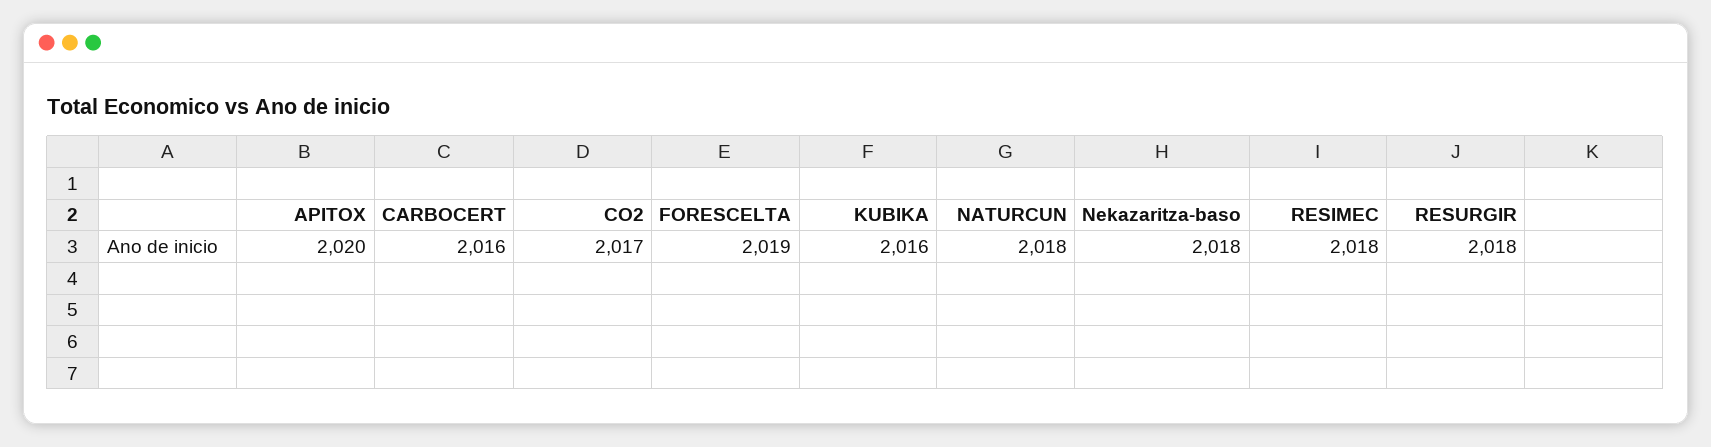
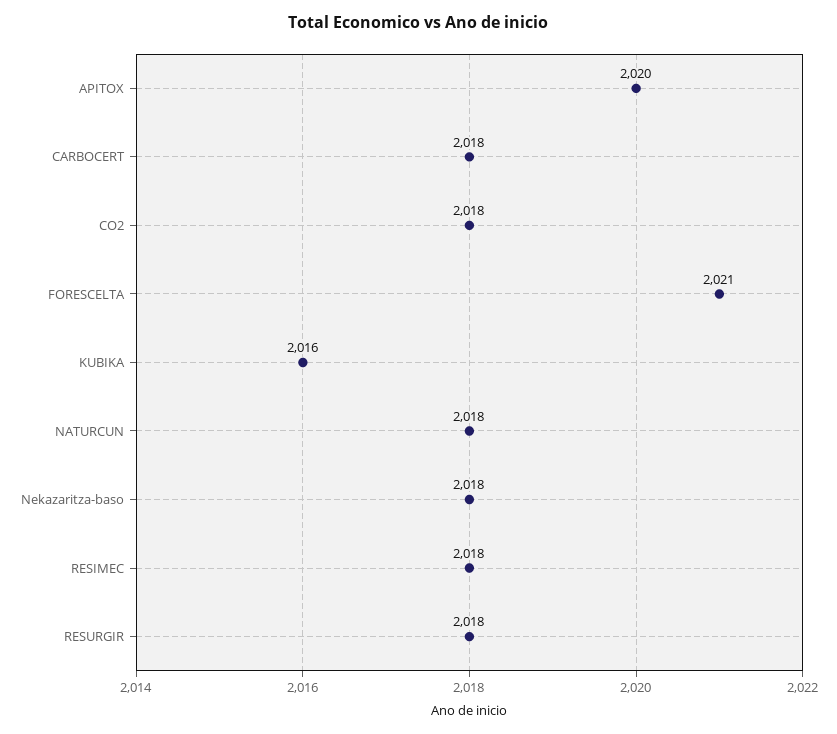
CARBOCERT: 2016 -> 2018
CO2: 2017 -> 2018
FORESCELTA: 2019 -> 2021

